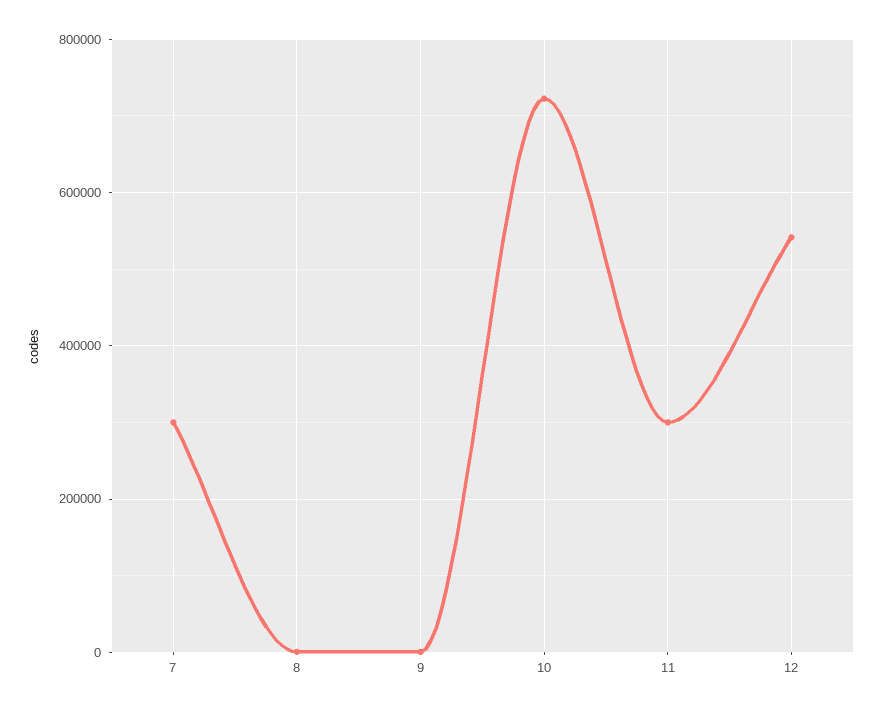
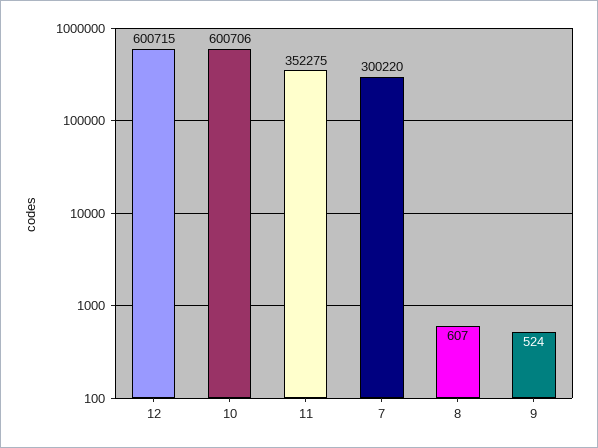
10: 720000 -> 600706
11: 300000 -> 352275
12: 540000 -> 600715

